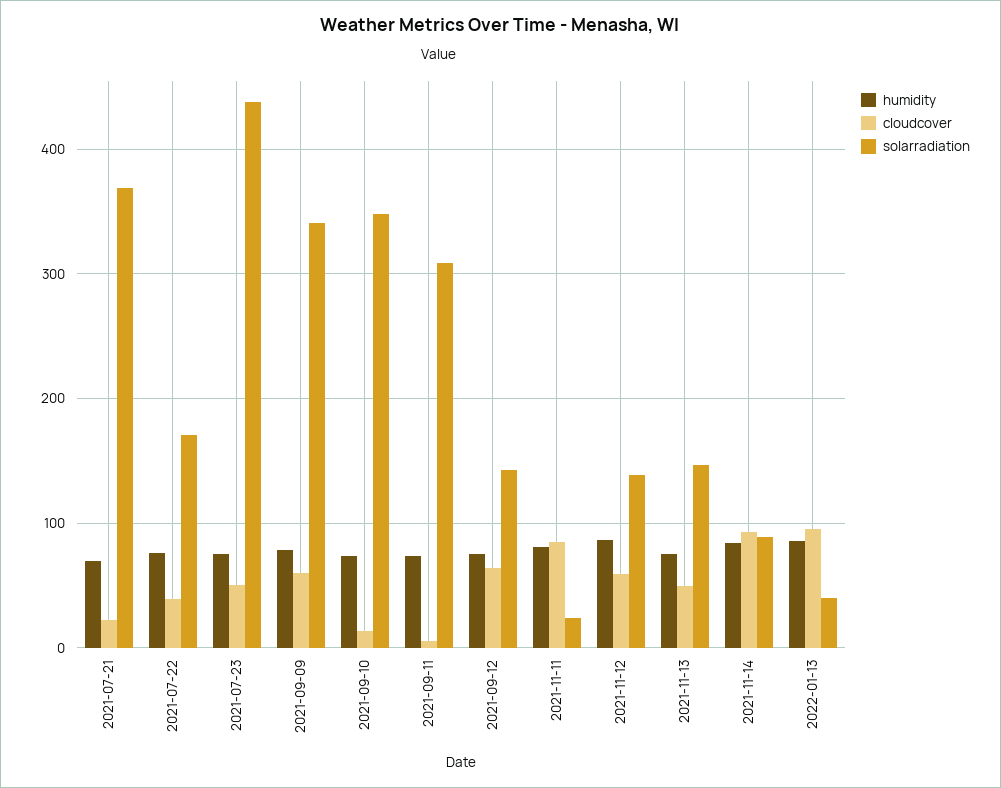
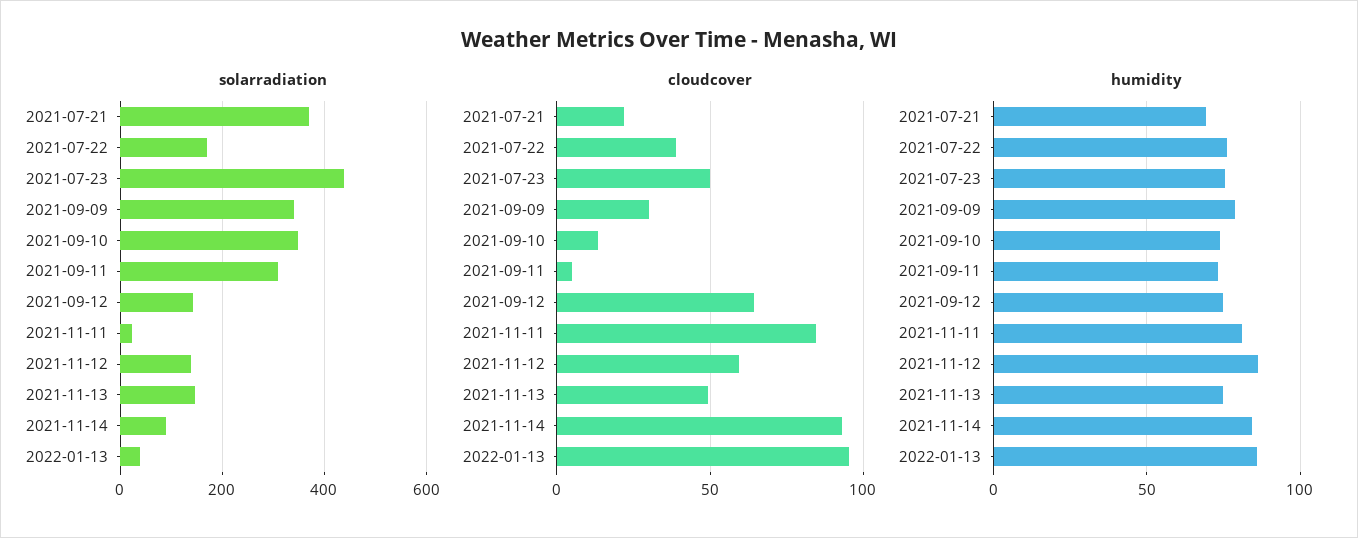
cloudcover, 2021-09-09: 60 -> 30

